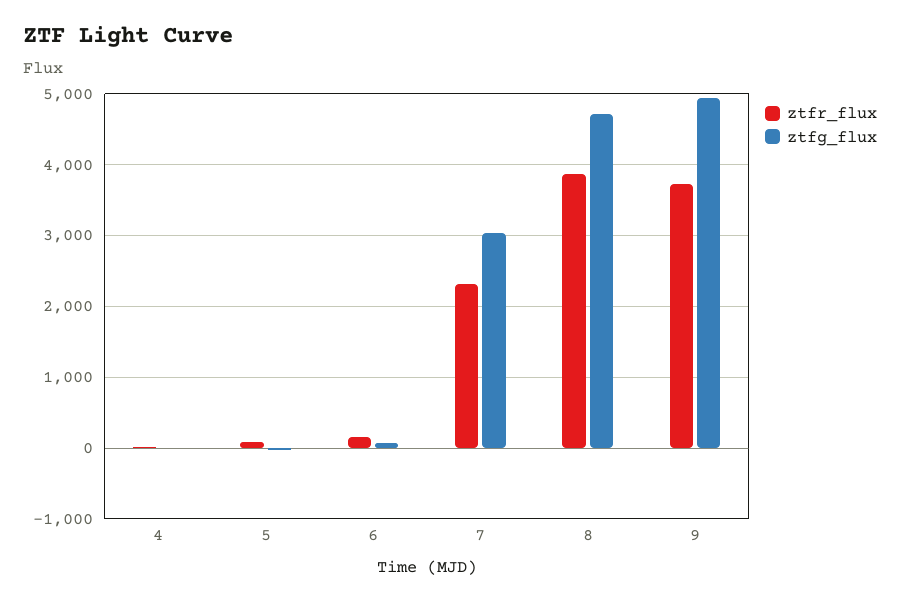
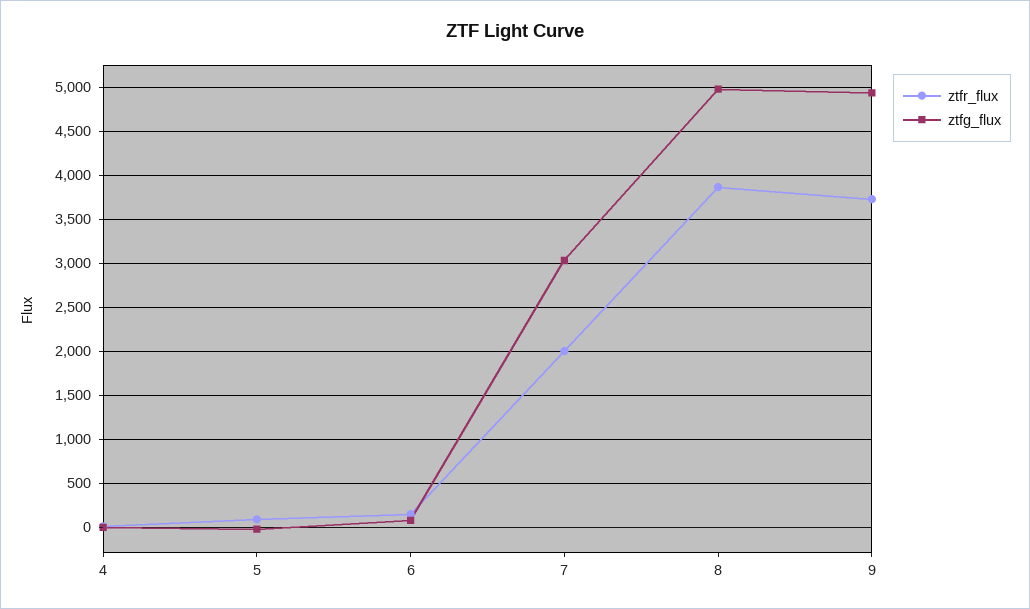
ztfr_flux, 7: 2300 -> 2000
ztfg_flux, 8: 4700 -> 5000

